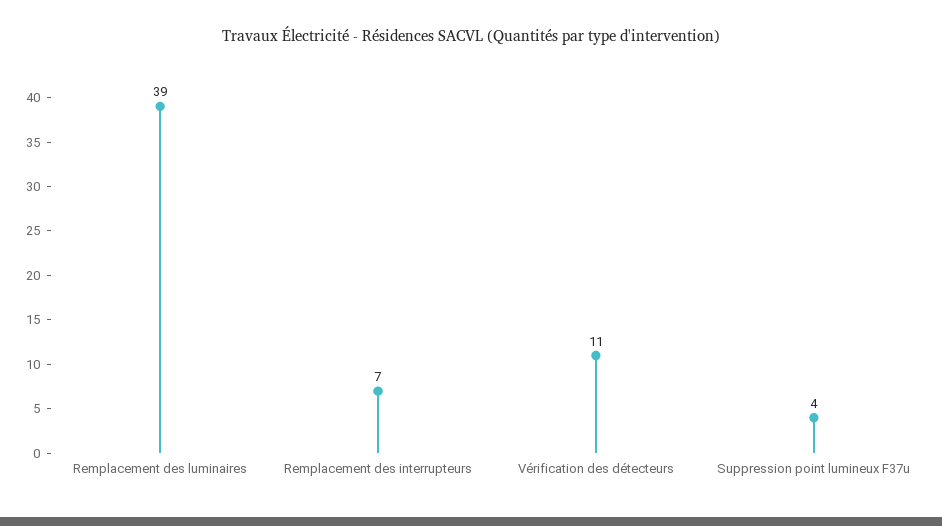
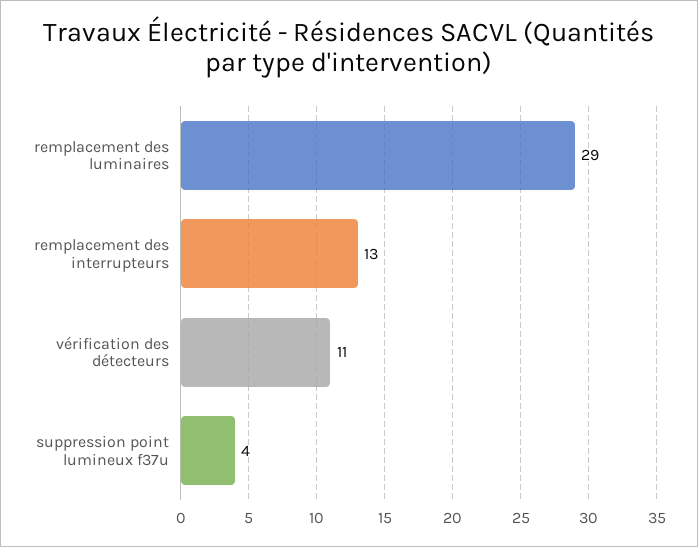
Remplacement des luminaires: 39 -> 29
Remplacement des interrupteurs: 7 -> 13

